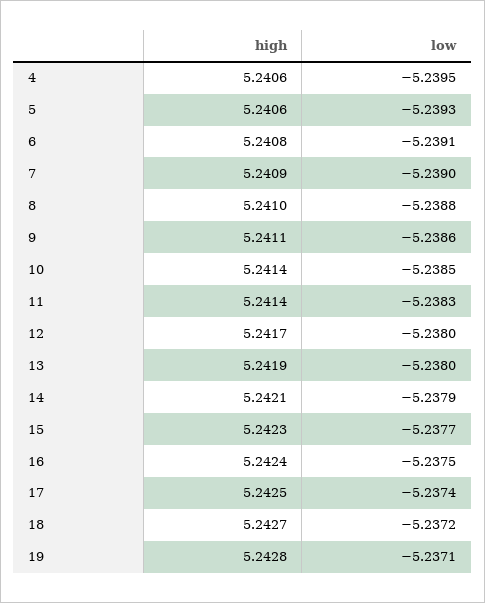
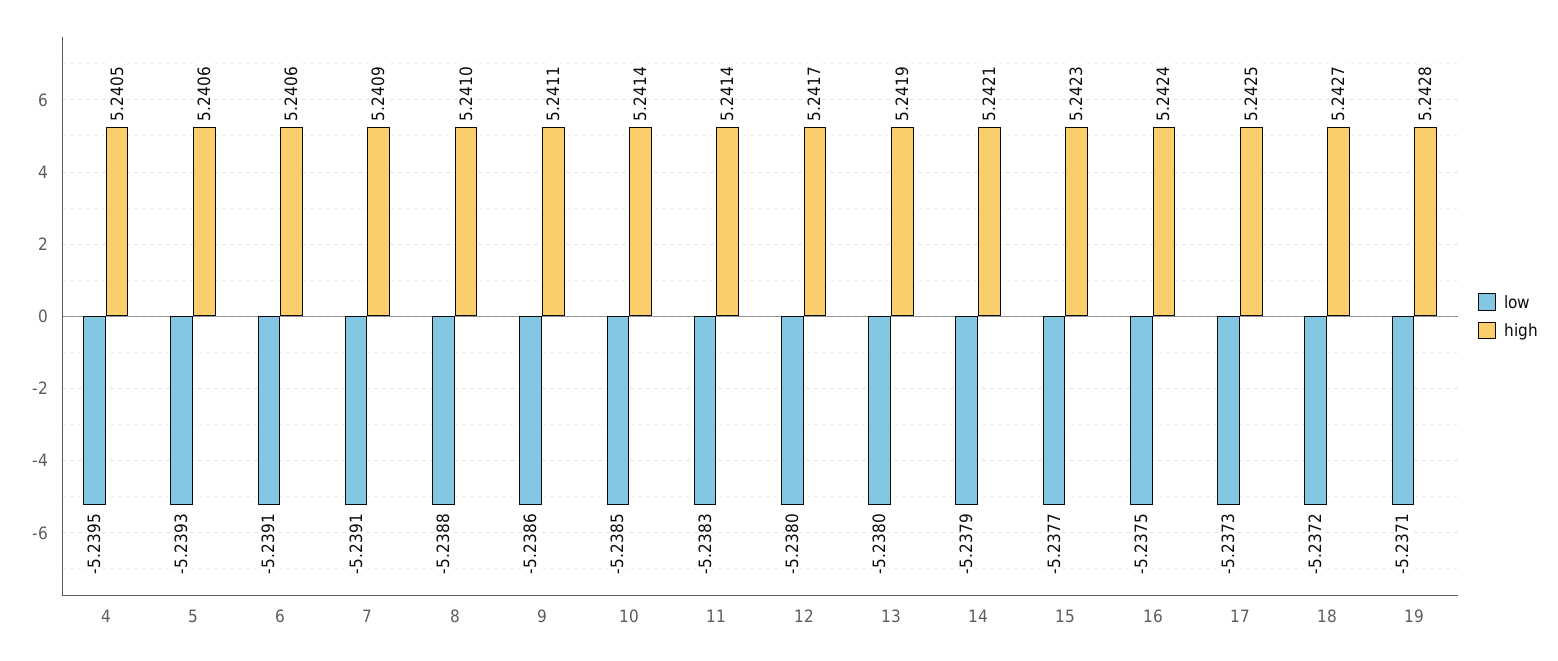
high, 4: 5.2406 -> 5.2405
high, 6: 5.2408 -> 5.2406
low, 7: -5.239 -> -5.2391
low, 17: -5.2374 -> -5.2373

